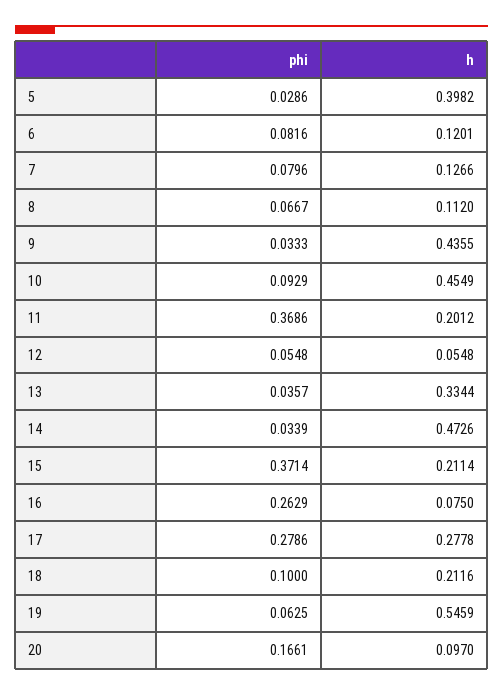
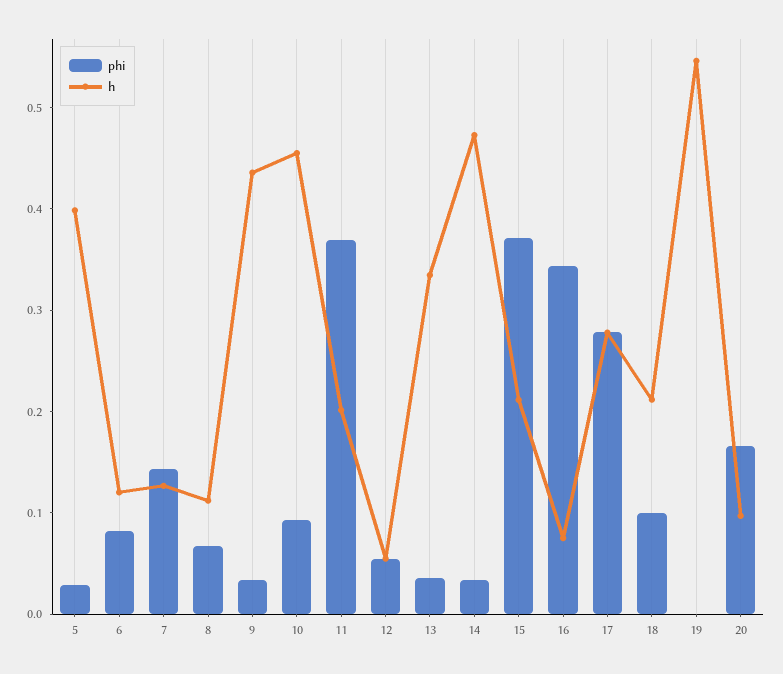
phi, 7: 0.0796 -> 0.14
phi, 16: 0.2629 -> 0.34
phi, 19: 0.0625 -> 0

